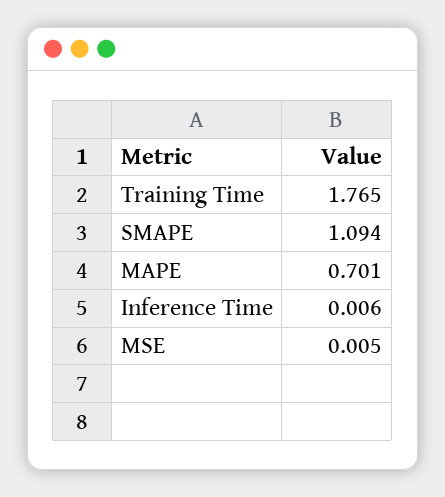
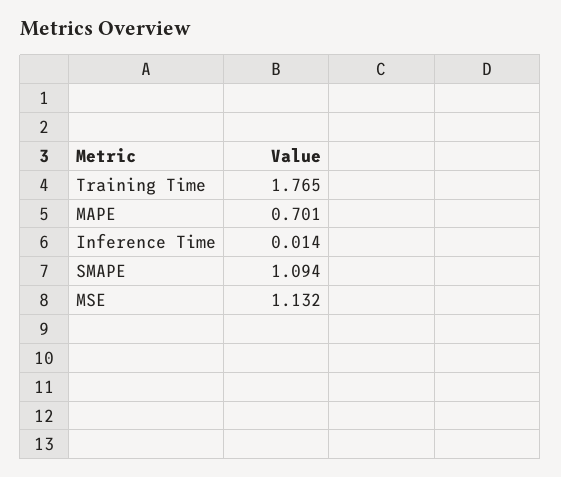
Inference Time: 0.006 -> 0.014
MSE: 0.005 -> 1.132

